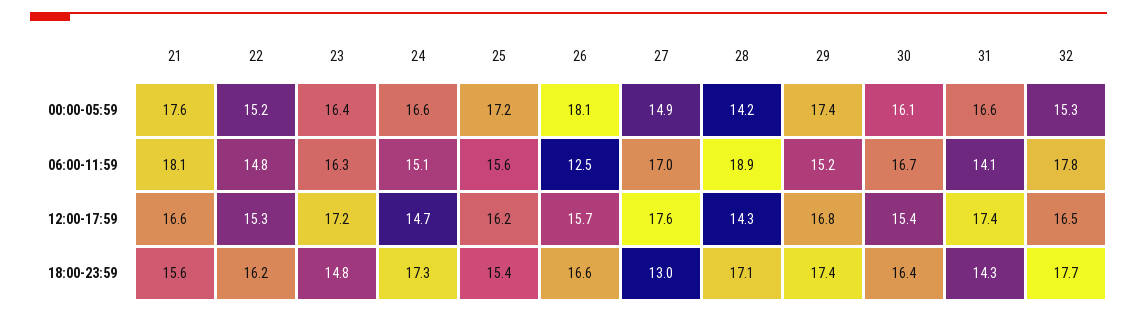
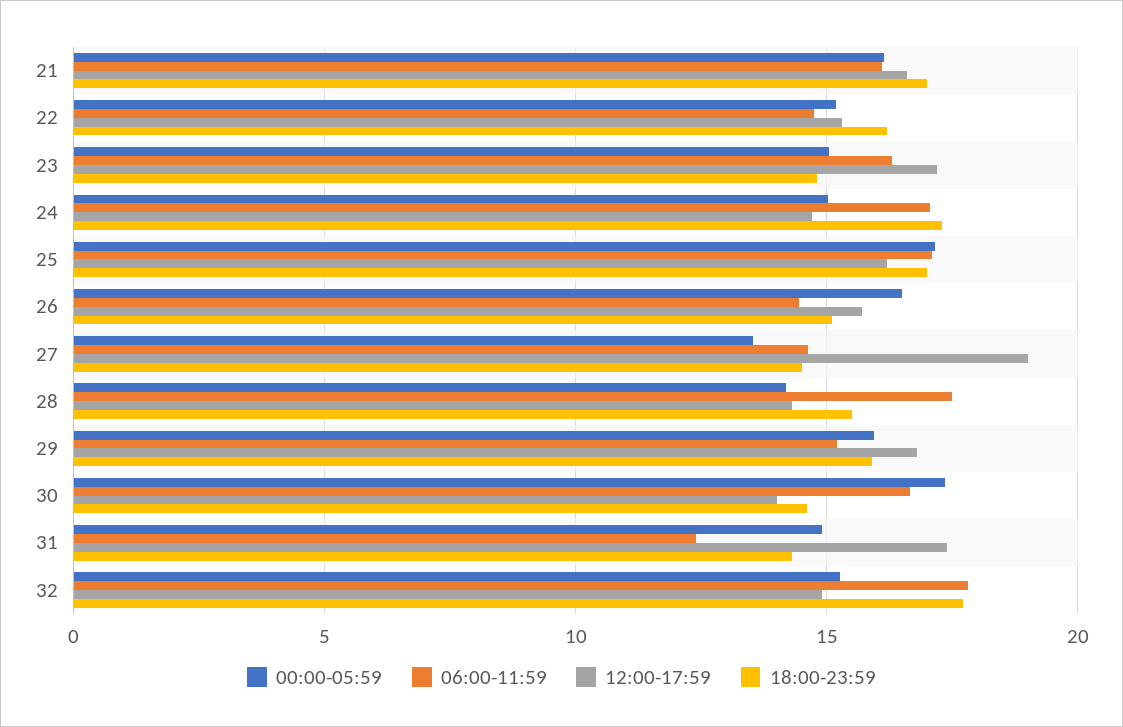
00:00-05:59, 21: 17.6 -> 16
00:00-05:59, 23: 16.4 -> 15
00:00-05:59, 24: 16.6 -> 15
00:00-05:59, 26: 18.1 -> 16.5
00:00-05:59, 27: 14.9 -> 13.5
00:00-05:59, 29: 17.4 -> 16
00:00-05:59, 30: 16.1 -> 17.5
00:00-05:59, 31: 16.6 -> 15
06:00-11:59, 21: 18.1 -> 16
06:00-11:59, 24: 15.1 -> 17
06:00-11:59, 25: 15.6 -> 17
06:00-11:59, 26: 12.5 -> 14.5
06:00-11:59, 27: 17 -> 14.5
06:00-11:59, 28: 18.9 -> 17.5
06:00-11:59, 31: 14.1 -> 12.5
12:00-17:59, 27: 17.6 -> 19
12:00-17:59, 30: 15.4 -> 14
12:00-17:59, 32: 16.5 -> 15
18:00-23:59, 21: 15.6 -> 17
18:00-23:59, 25: 15.4 -> 17
18:00-23:59, 26: 16.6 -> 15
18:00-23:59, 27: 13 -> 14.5
18:00-23:59, 28: 17.1 -> 15.5
18:00-23:59, 29: 17.4 -> 16
18:00-23:59, 30: 16.4 -> 14.5

